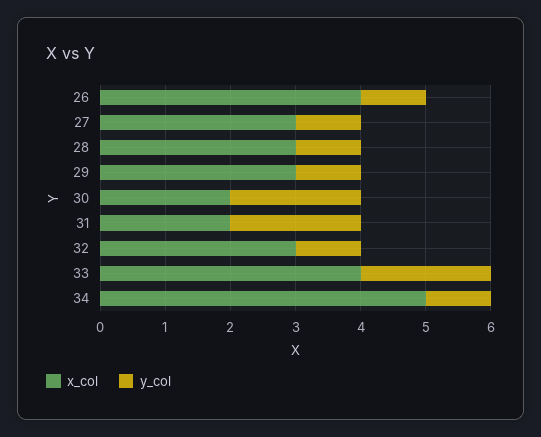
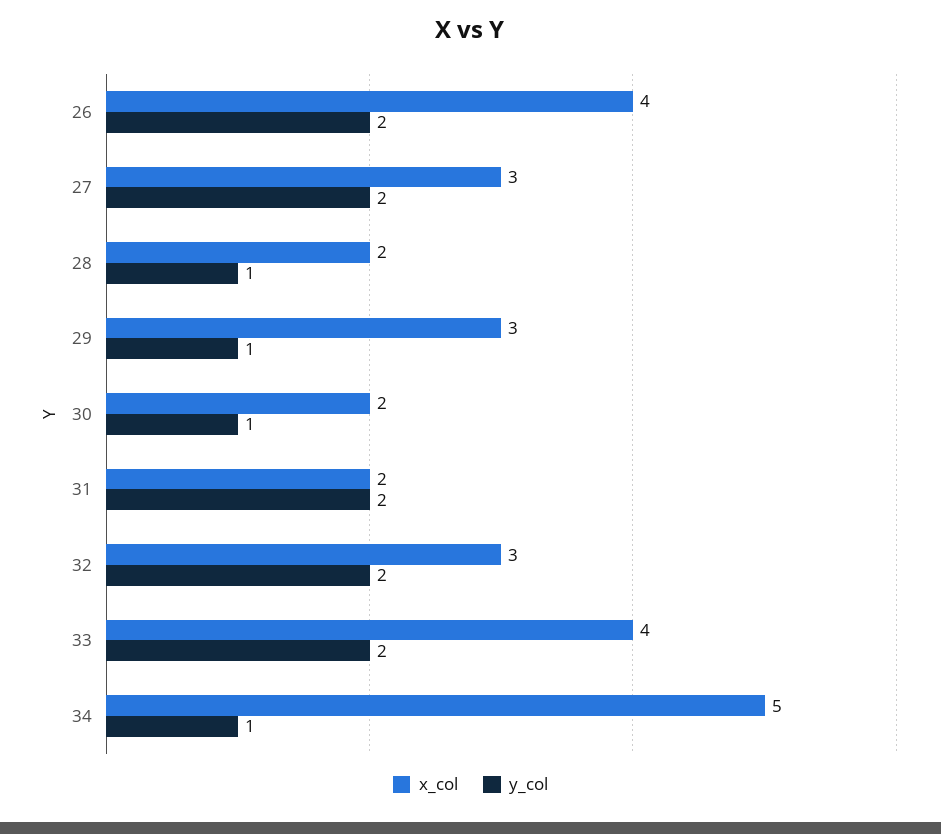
y_col, 26: 1 -> 2
y_col, 27: 1 -> 2
x_col, 28: 3 -> 2
y_col, 30: 2 -> 1
y_col, 32: 1 -> 2

